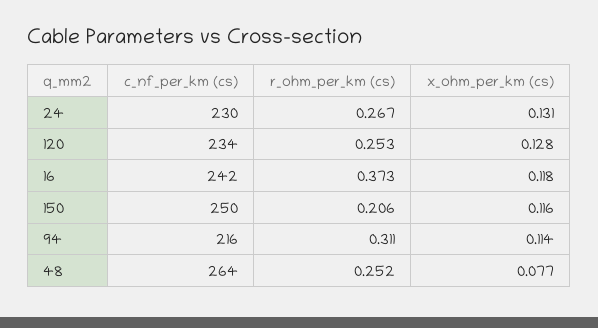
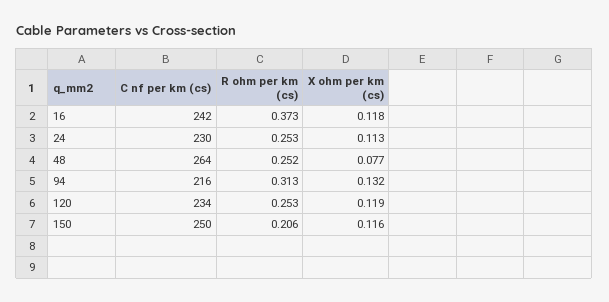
r_ohm_per_km (cs), 24: 0.267 -> 0.253
x_ohm_per_km (cs), 24: 0.131 -> 0.113
x_ohm_per_km (cs), 120: 0.128 -> 0.119
r_ohm_per_km (cs), 94: 0.311 -> 0.313
x_ohm_per_km (cs), 94: 0.114 -> 0.132

